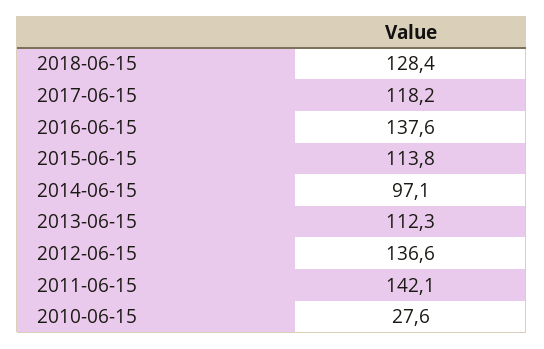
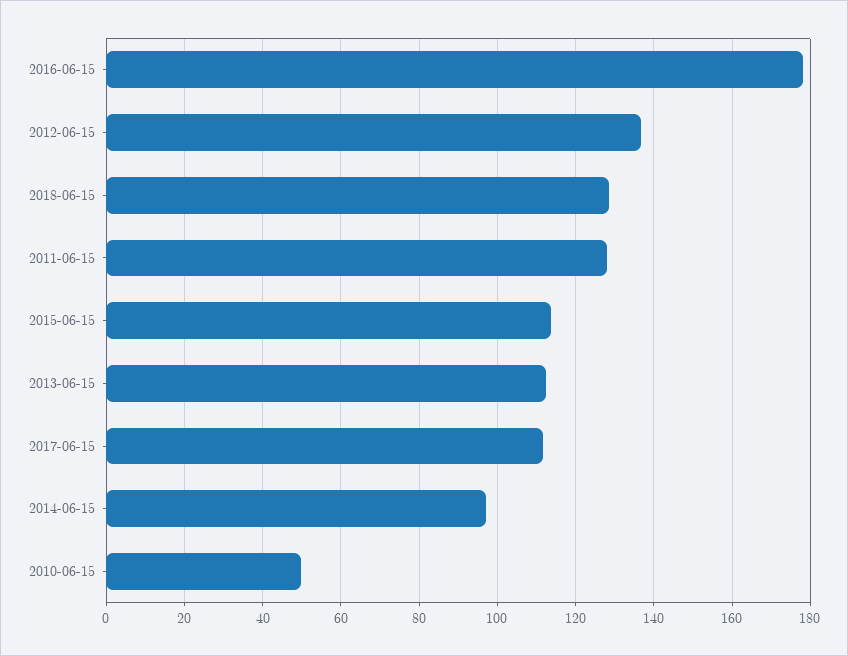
2017-06-15: 118.2 -> 112
2016-06-15: 137.6 -> 178
2011-06-15: 142.1 -> 128
2010-06-15: 27.6 -> 50

